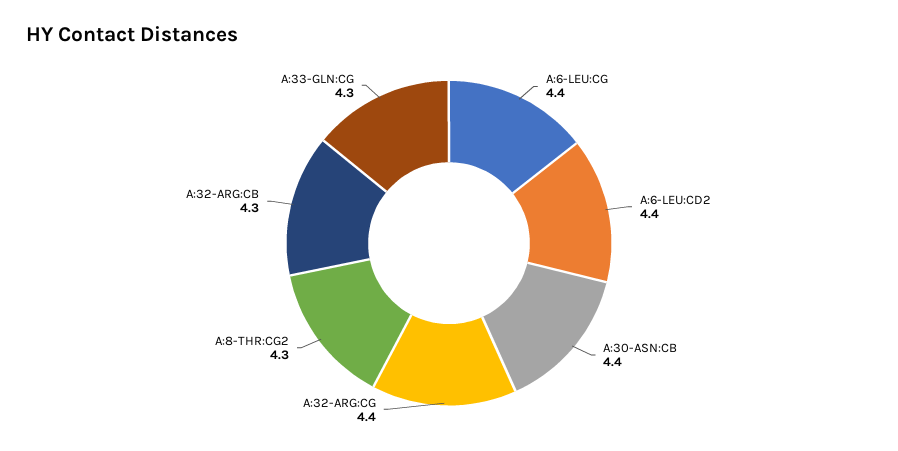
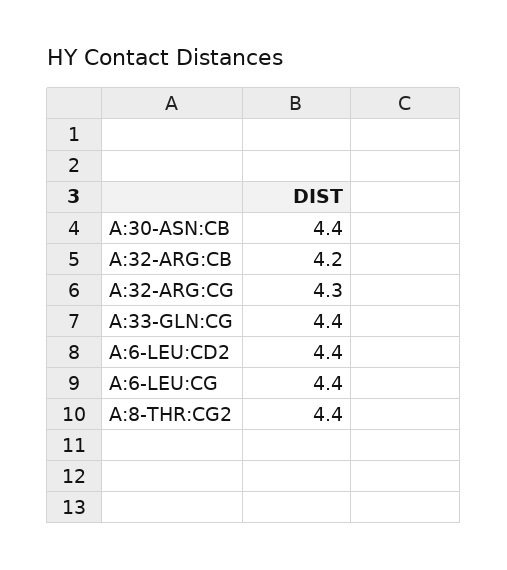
A:32-ARG:CG: 4.4 -> 4.3
A:8-THR:CG2: 4.3 -> 4.4
A:32-ARG:CB: 4.3 -> 4.2
A:33-GLN:CG: 4.3 -> 4.4

